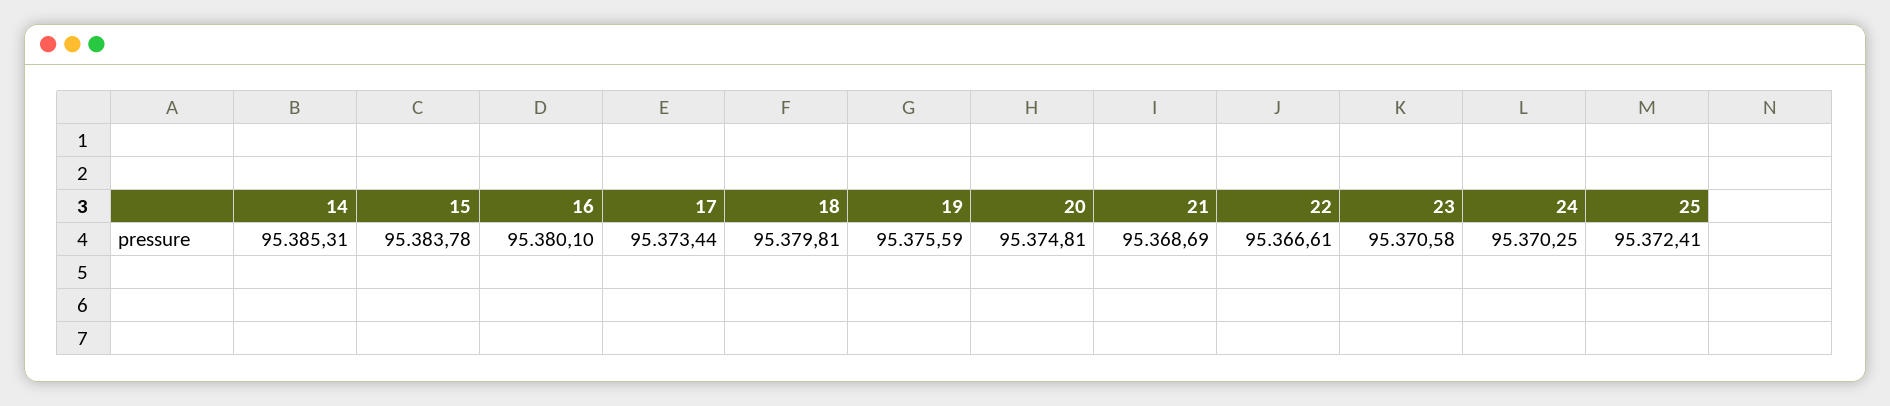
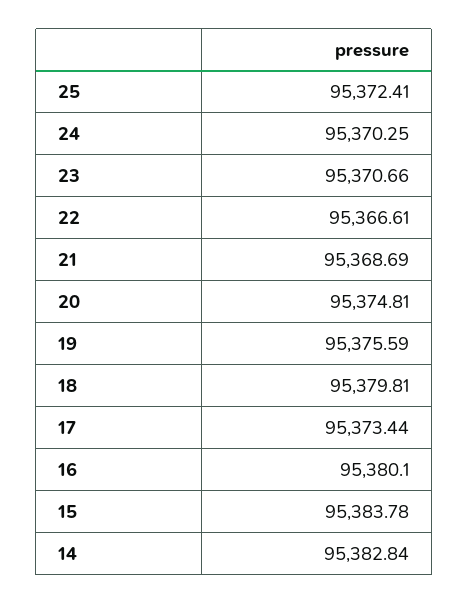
14: 95385.31 -> 95382.84
23: 95370.58 -> 95370.66

